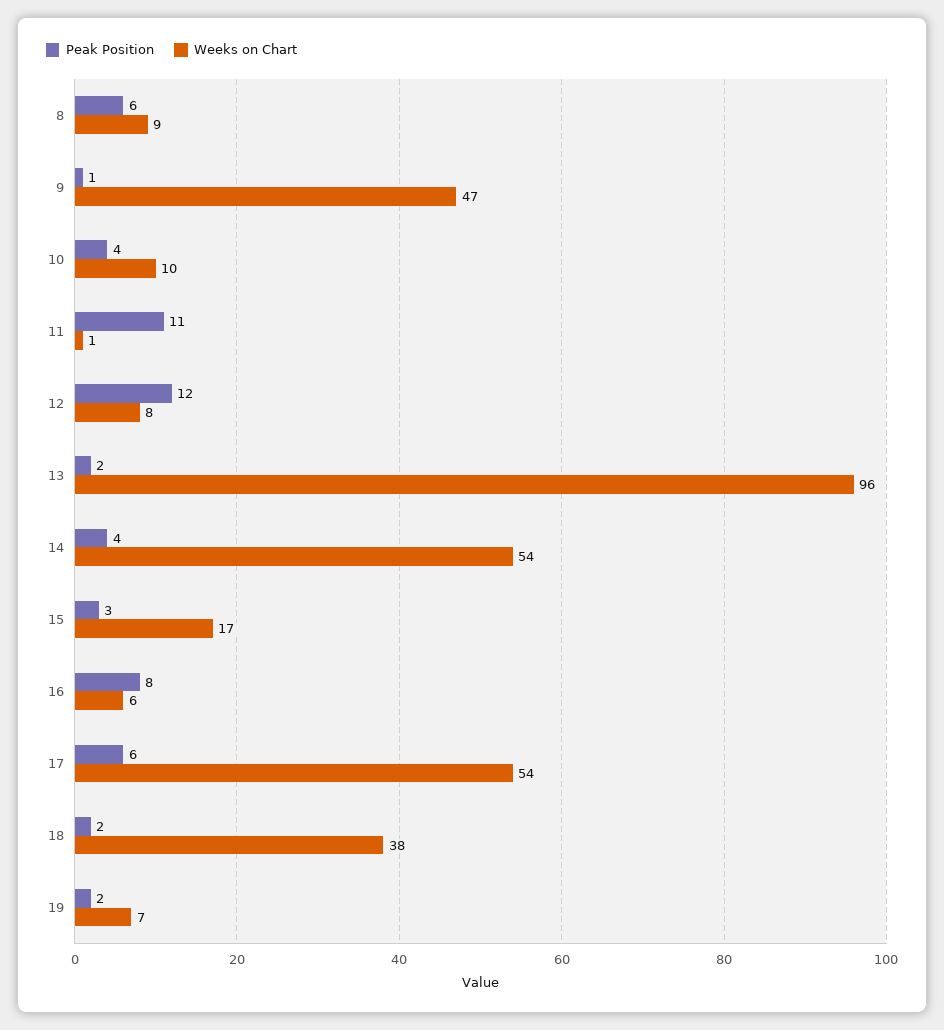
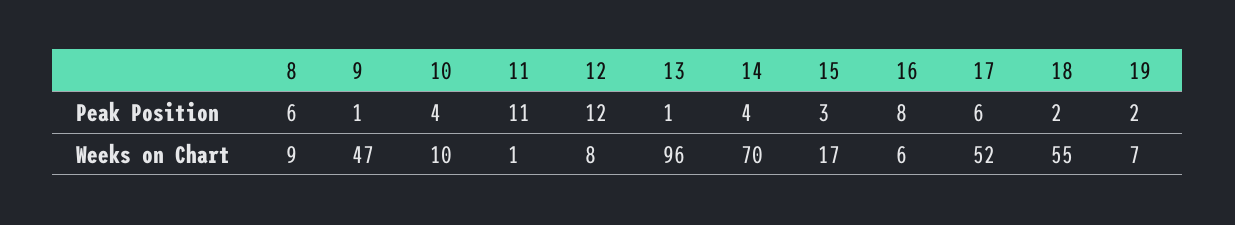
Peak Position, 13: 2 -> 1
Weeks on Chart, 14: 54 -> 70
Weeks on Chart, 17: 54 -> 52
Weeks on Chart, 18: 38 -> 55

